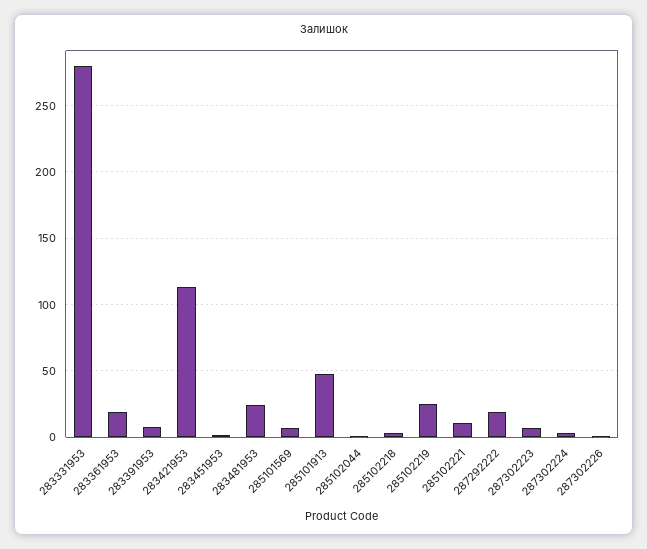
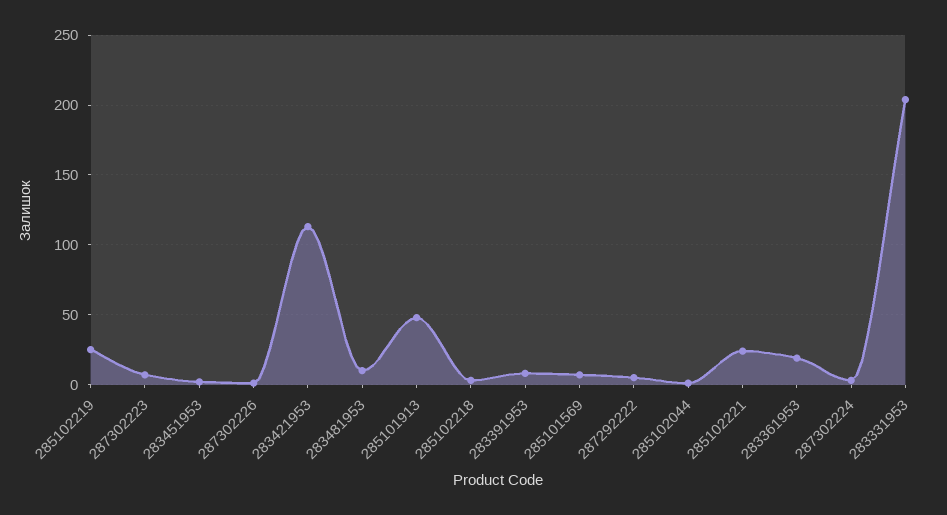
283331953: 280 -> 205
283481953: 25 -> 10
285102221: 10 -> 25
287292222: 20 -> 5

